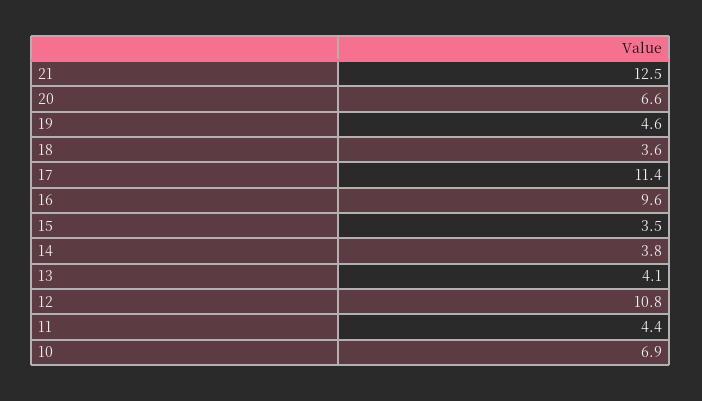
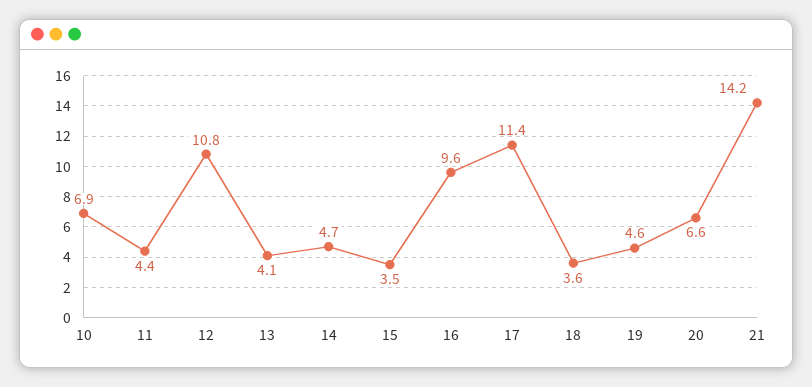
21: 12.5 -> 14.2
14: 3.8 -> 4.7

